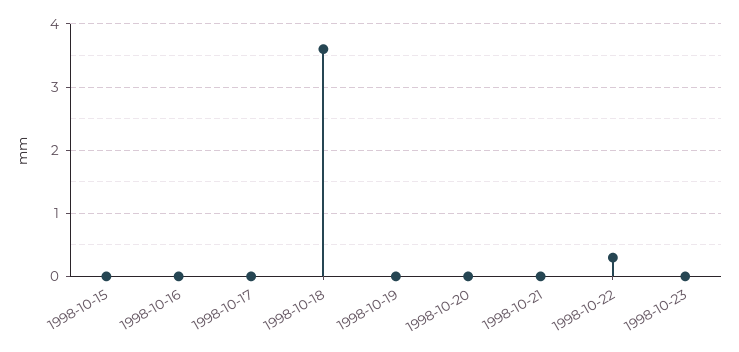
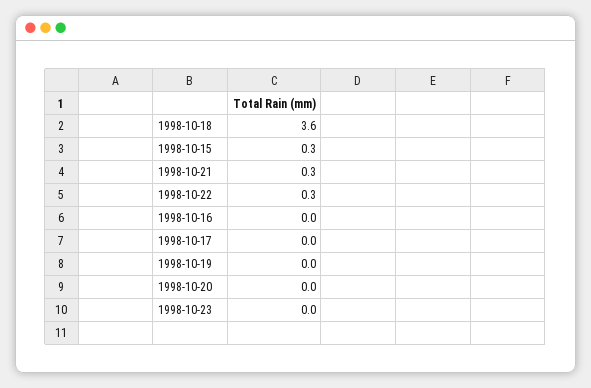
1998-10-15: 0 -> 0.3
1998-10-21: 0 -> 0.3

